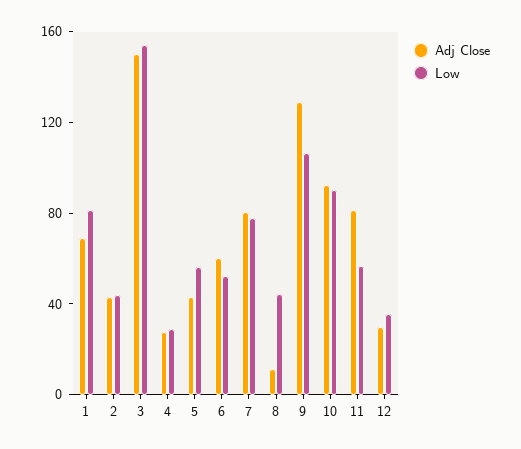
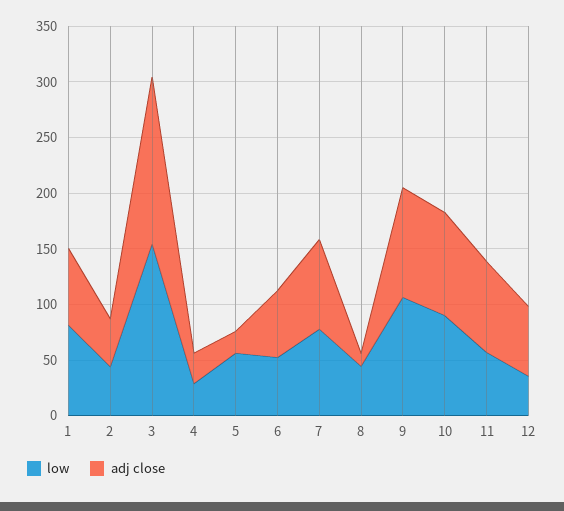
Adj Close, 5: 40 -> 20
Adj Close, 9: 130 -> 100
Adj Close, 12: 30 -> 60

